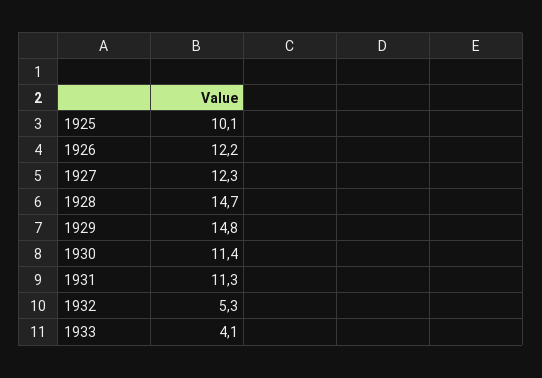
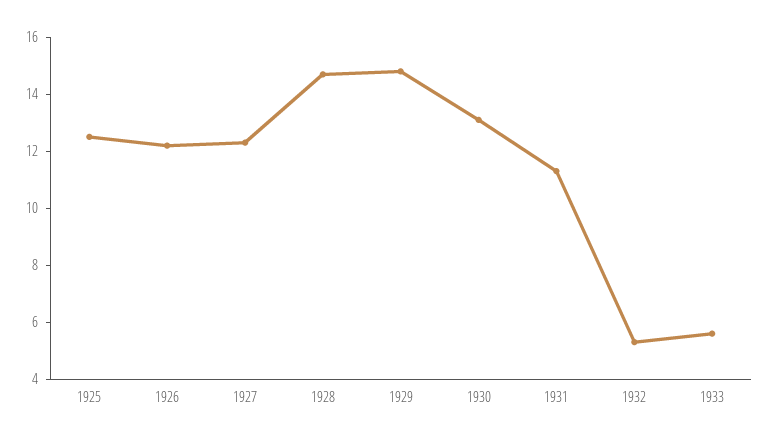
1925: 10.1 -> 12.5
1930: 11.4 -> 13
1933: 4.1 -> 5.5

